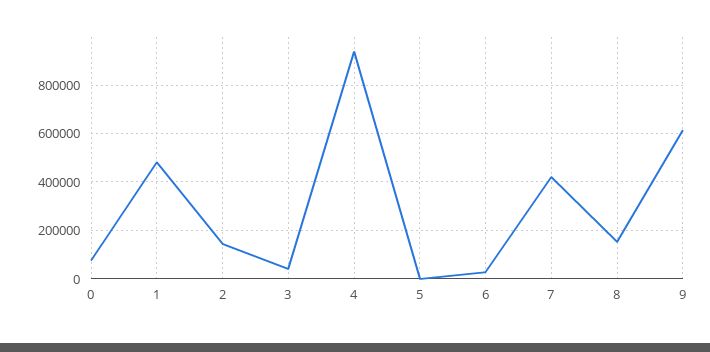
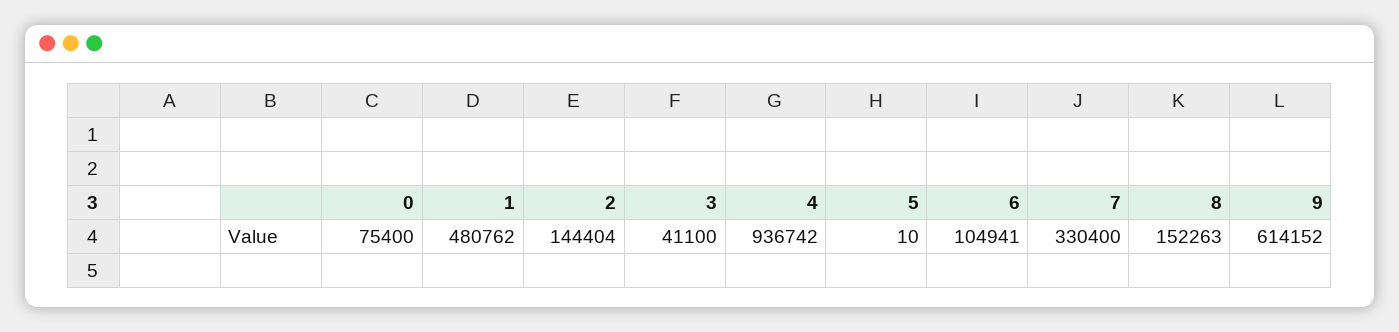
6: 25000 -> 104941
7: 425000 -> 330400

